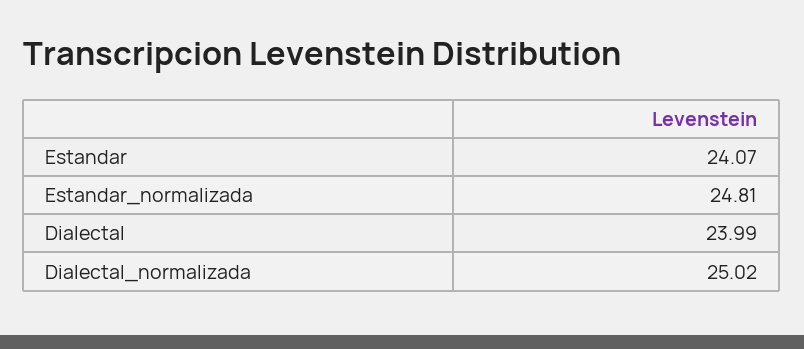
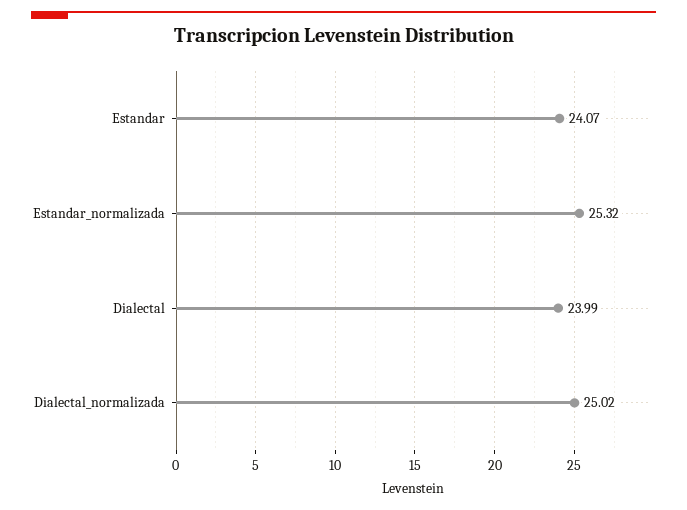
Estandar_normalizada: 24.81 -> 25.32

